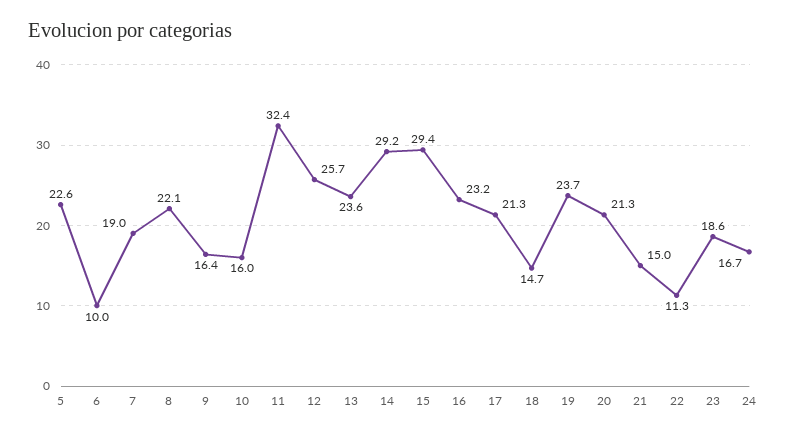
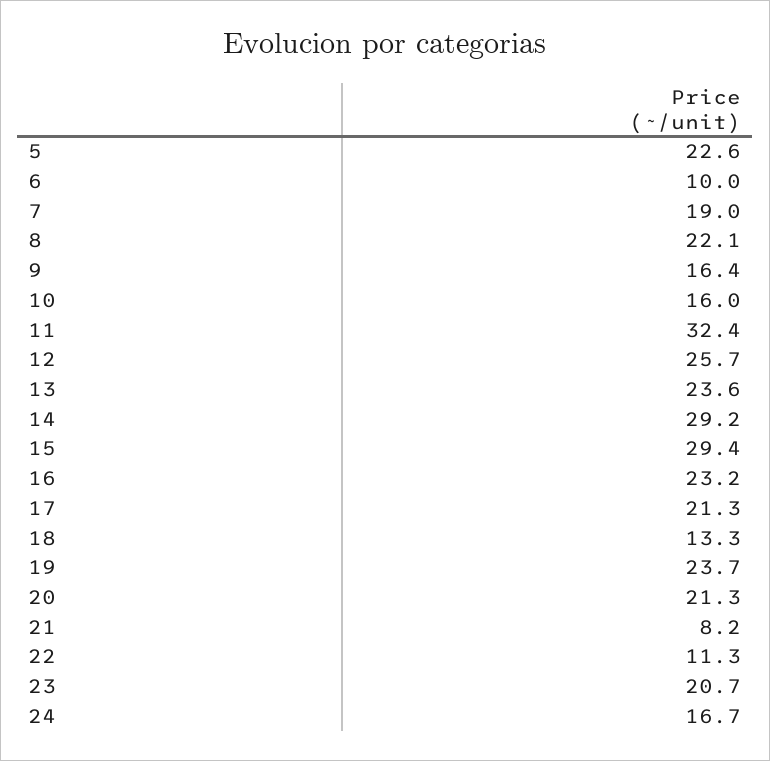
18: 14.7 -> 13.3
21: 15 -> 8.2
23: 18.6 -> 20.7

